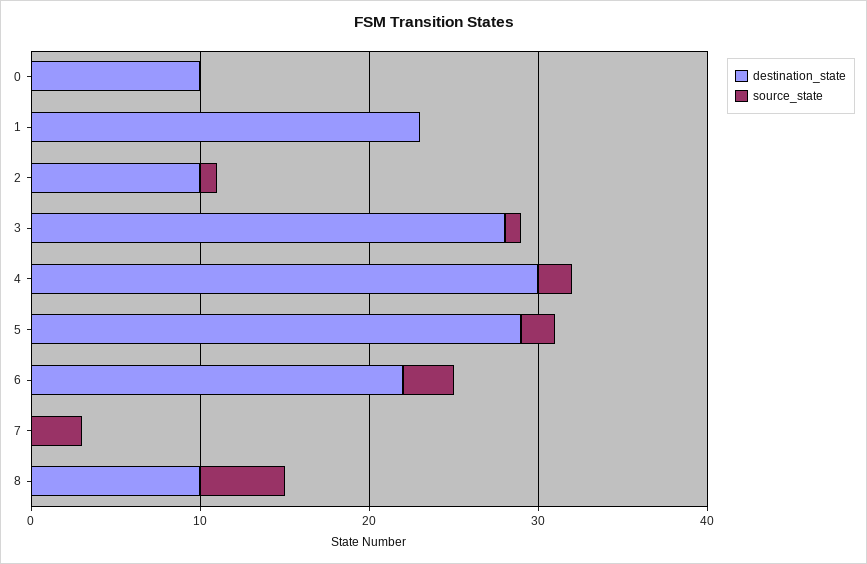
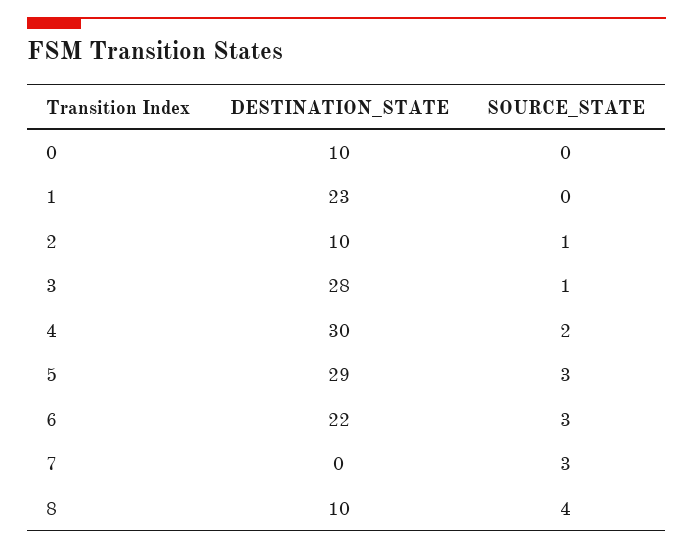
source_state, 5: 2 -> 3
source_state, 8: 5 -> 4

